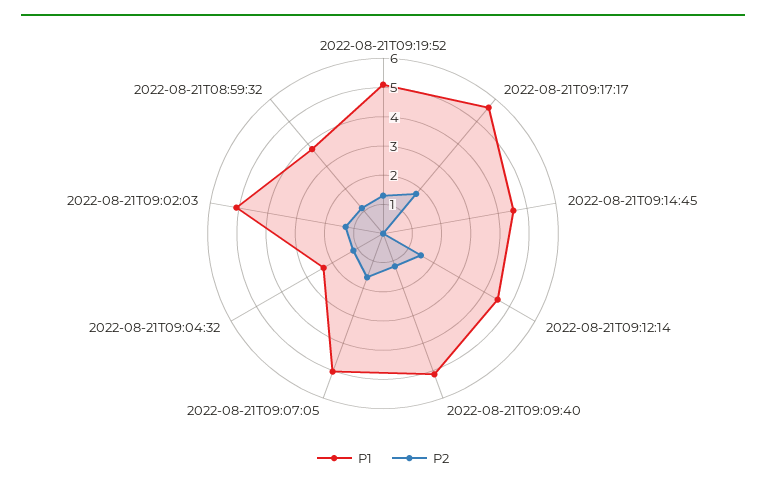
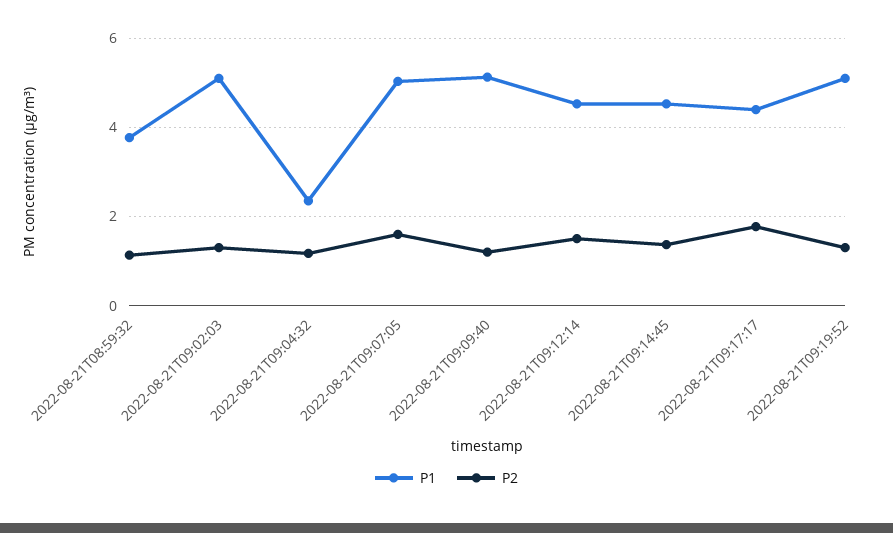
P1, 2022-08-21T09:17:17: 5.5 -> 4.4
P2, 2022-08-21T09:14:45: 0 -> 1.4

